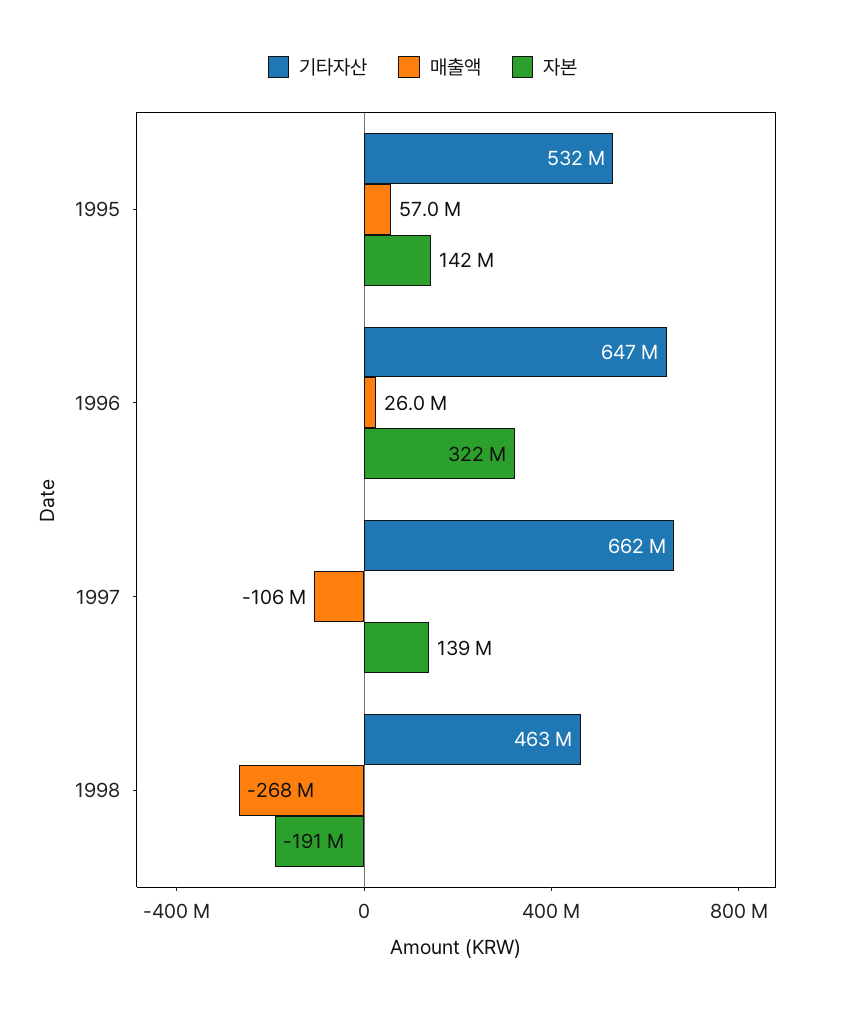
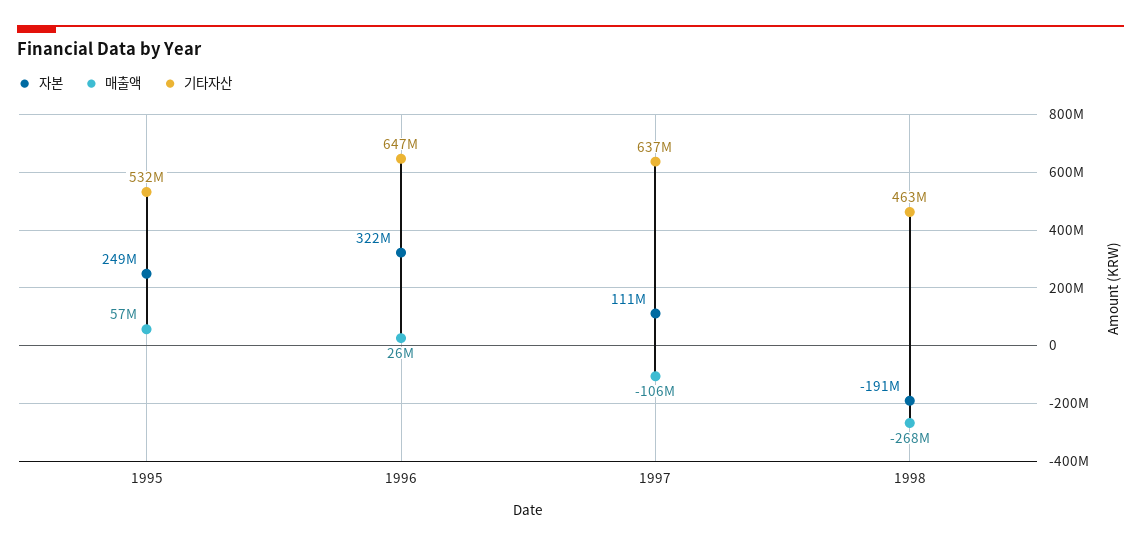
자본, 1995: 142000000 -> 249000000
기타자산, 1997: 662000000 -> 637000000
자본, 1997: 139000000 -> 111000000

